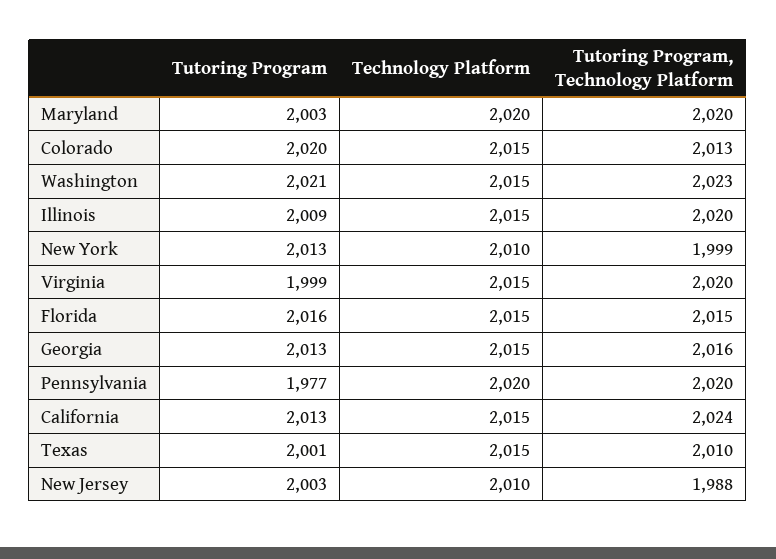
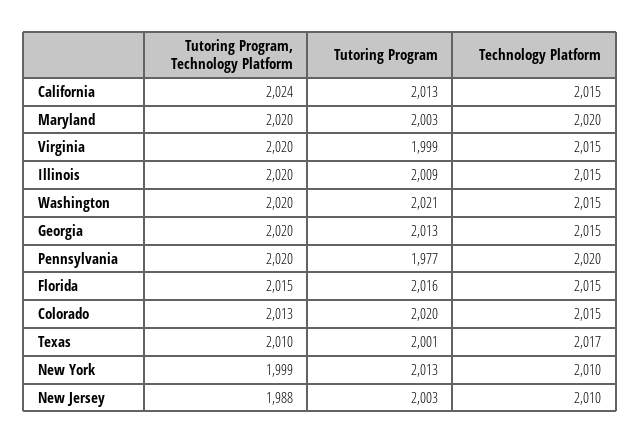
Tutoring Program, Technology Platform, Washington: 2023 -> 2020
Tutoring Program, Technology Platform, Georgia: 2016 -> 2020
Technology Platform, Texas: 2015 -> 2017

